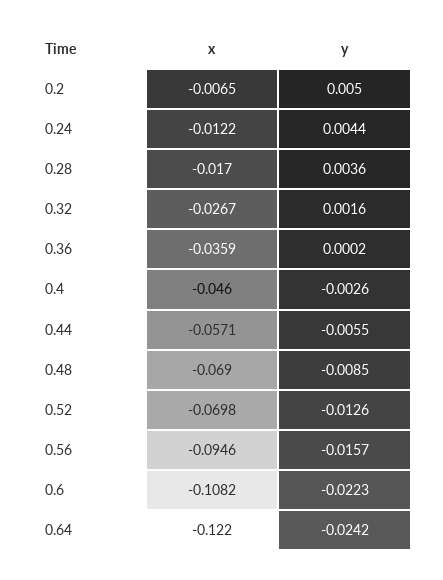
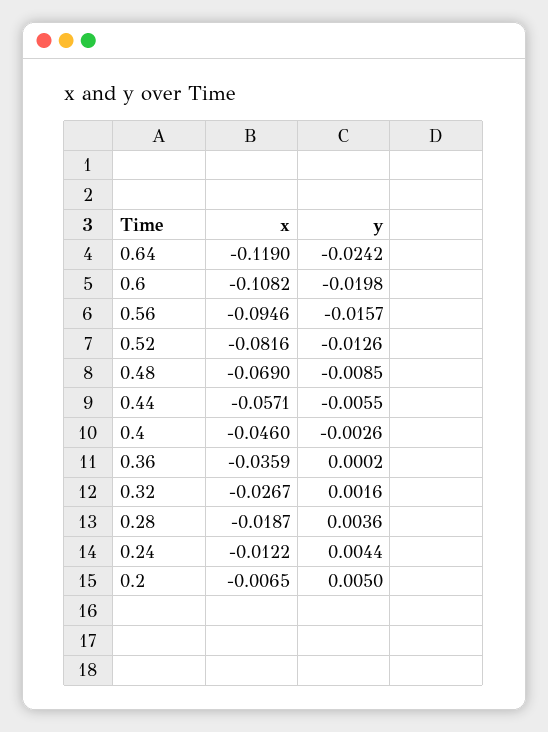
x, 0.28: -0.017 -> -0.0187
x, 0.52: -0.0698 -> -0.0816
y, 0.6: -0.0223 -> -0.0198
x, 0.64: -0.122 -> -0.119

